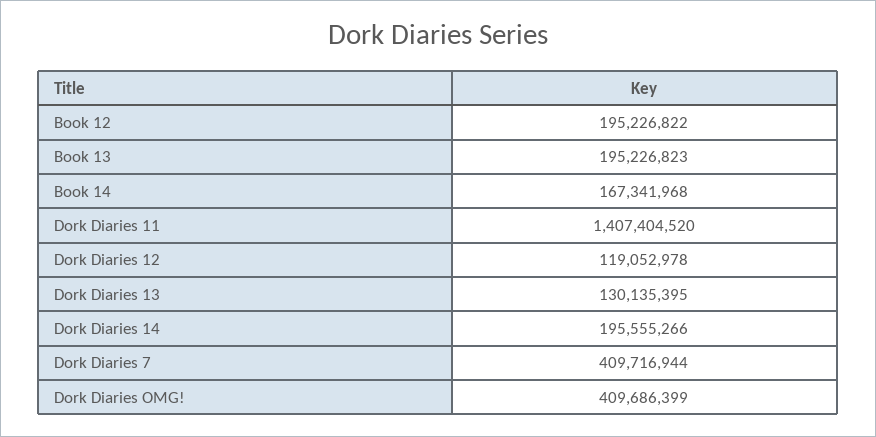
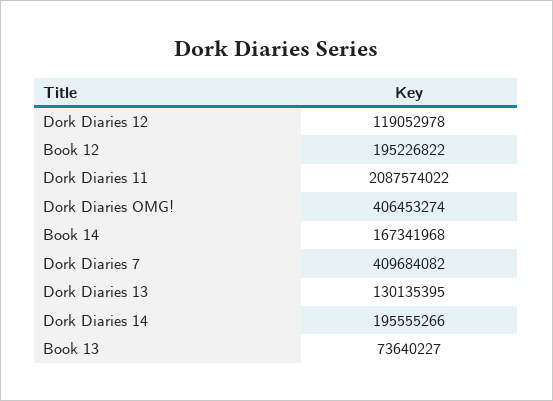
Book 13: 195226823 -> 73640227
Dork Diaries 11: 1407404520 -> 2087574022
Dork Diaries 7: 409716944 -> 409684082
Dork Diaries OMG!: 409686399 -> 406453274

